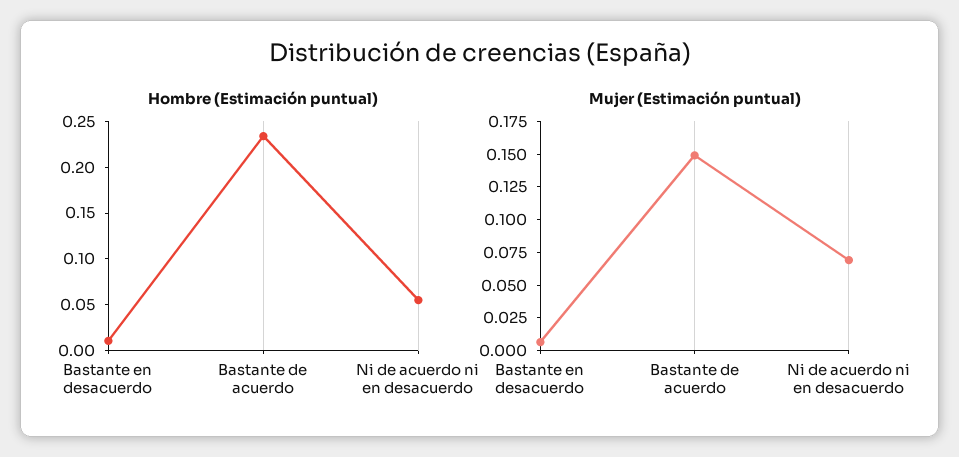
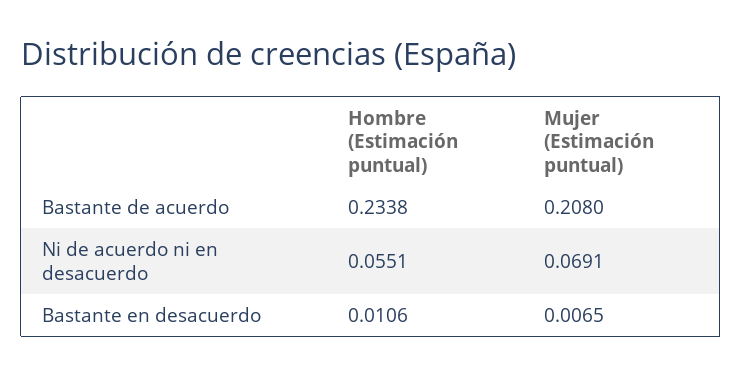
Mujer (Estimación puntual), Bastante de acuerdo: 0.15 -> 0.208

